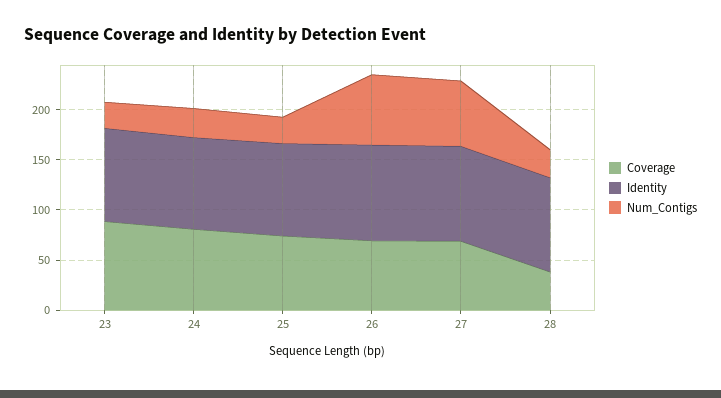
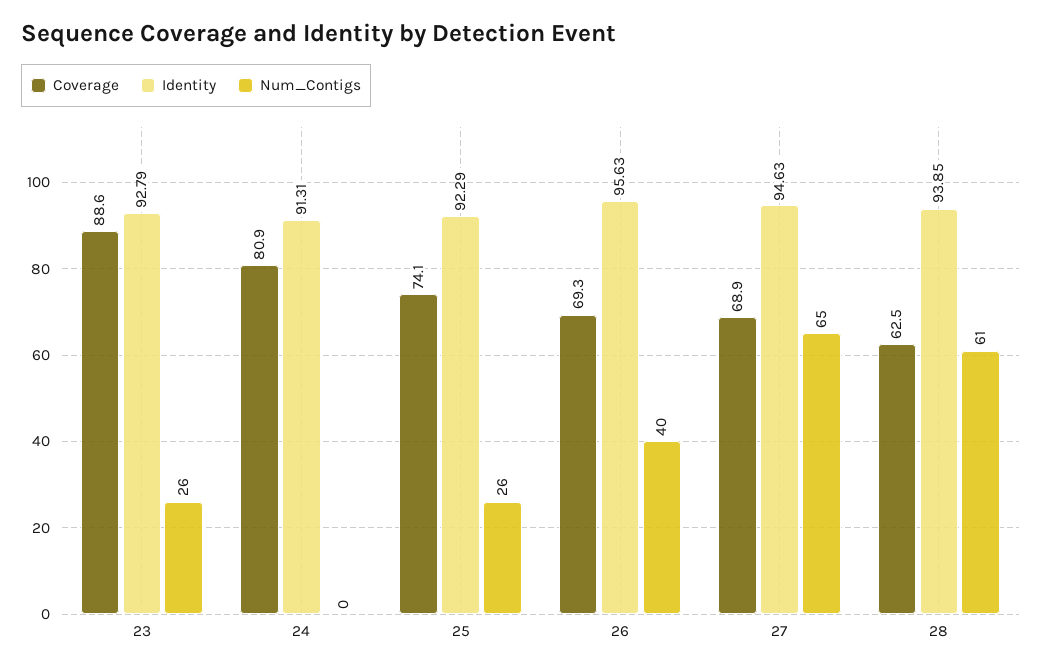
Num_Contigs, 24: 30 -> 0
Num_Contigs, 26: 70 -> 40
Coverage, 28: 40 -> 62.5
Num_Contigs, 28: 30 -> 61

